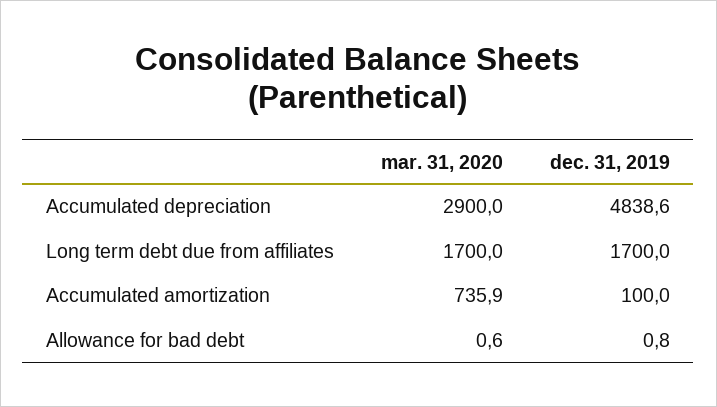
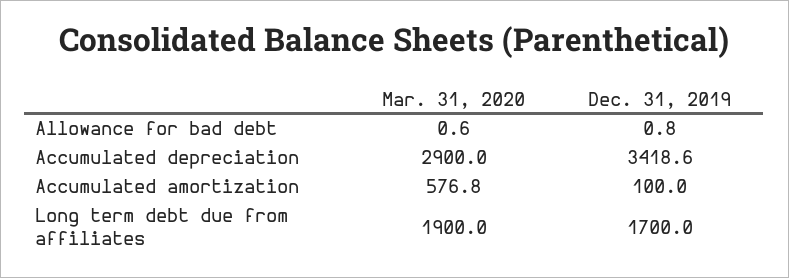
dec. 31, 2019, Accumulated depreciation: 4838.6 -> 3418.6
mar. 31, 2020, Long term debt due from affiliates: 1700 -> 1900
mar. 31, 2020, Accumulated amortization: 735.9 -> 576.8

